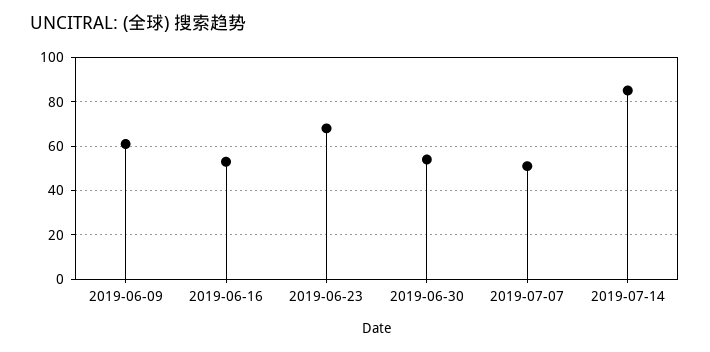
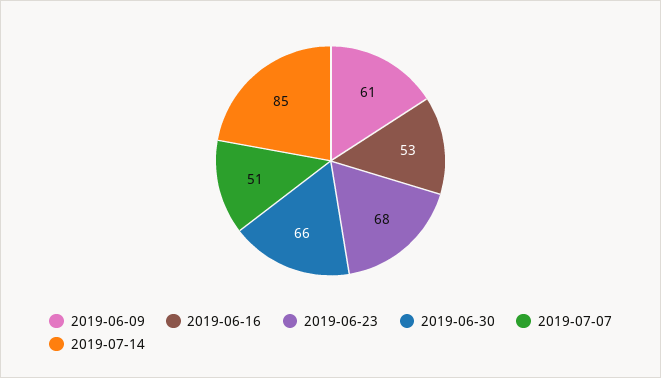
2019-06-30: 55 -> 66

